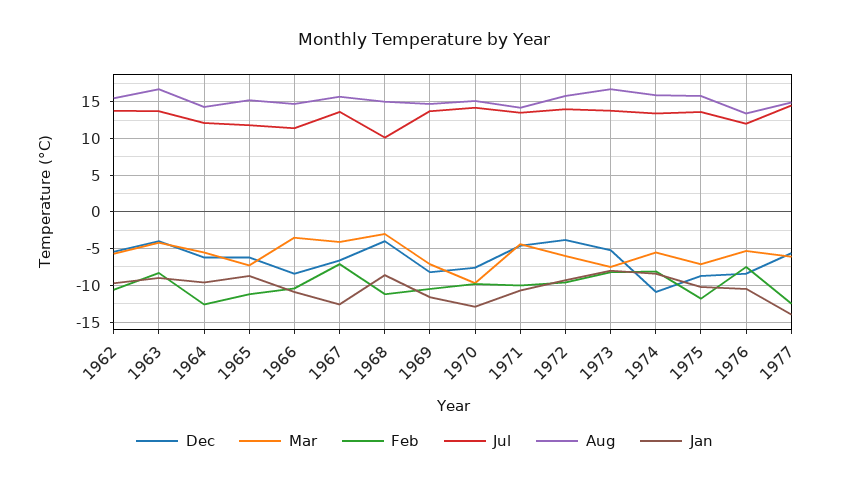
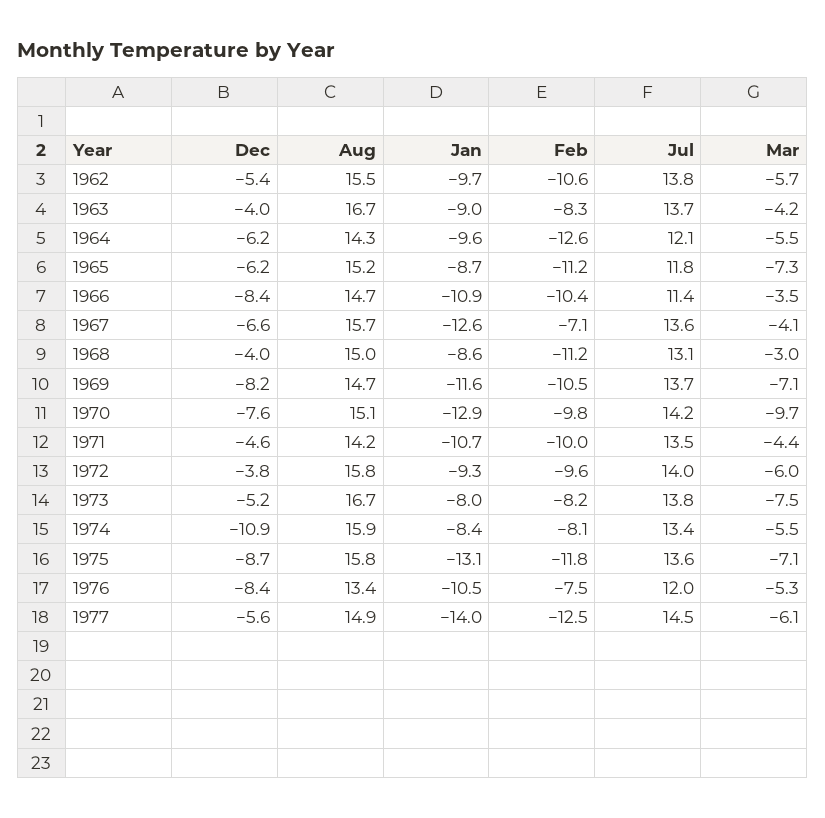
Jul, 1968: 10 -> 13.1
Jan, 1975: -10 -> -13.1

